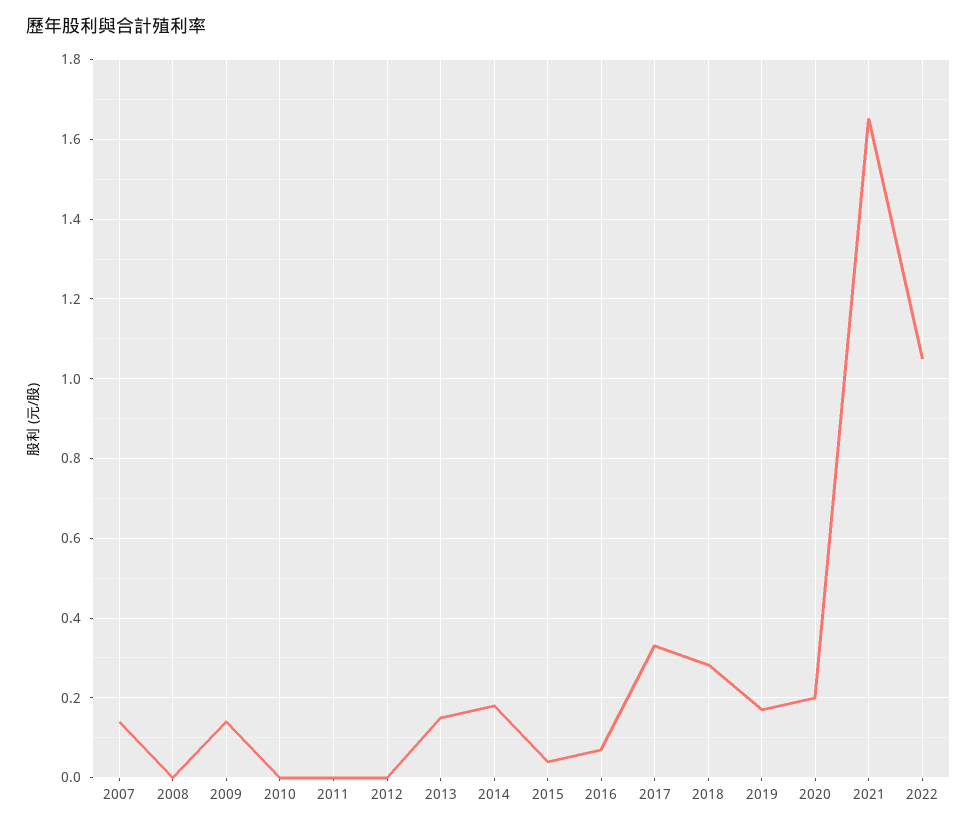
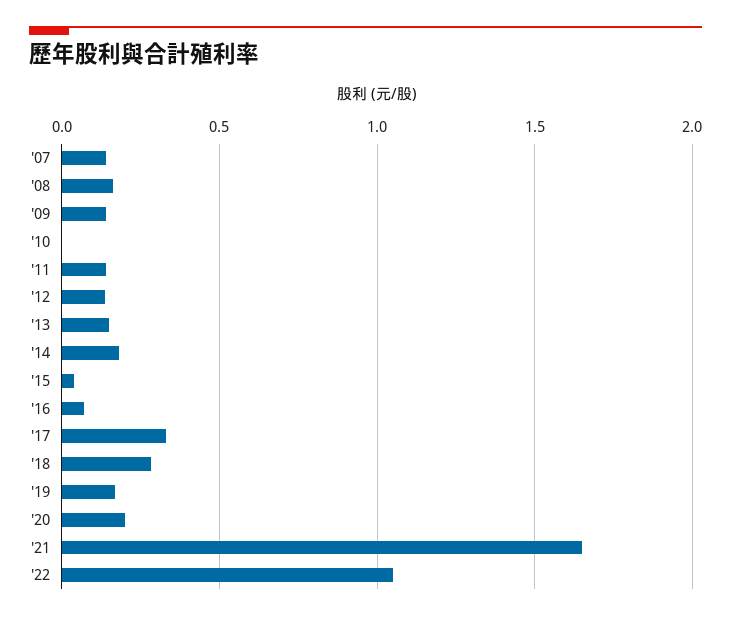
2008: 0 -> 0.15
2011: 0 -> 0.15
2012: 0 -> 0.15

